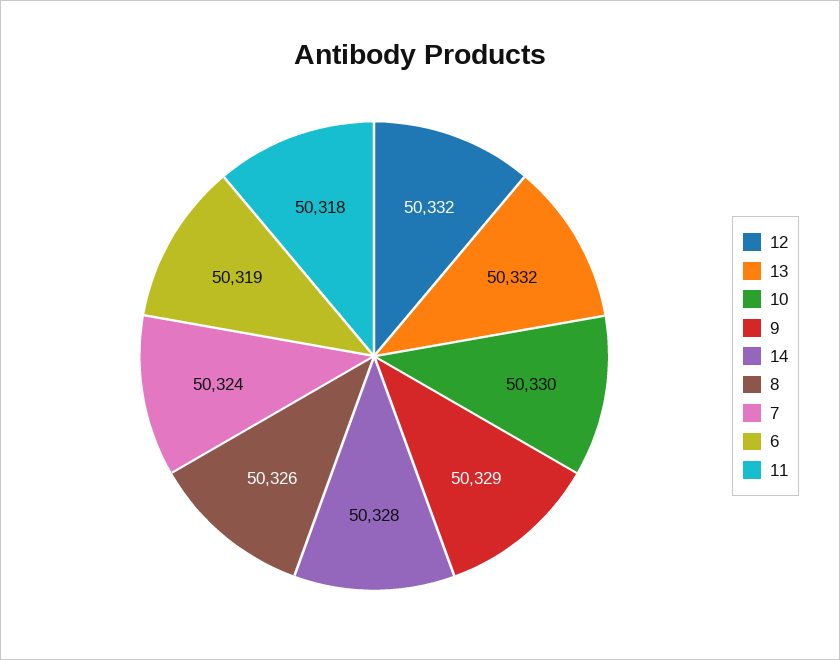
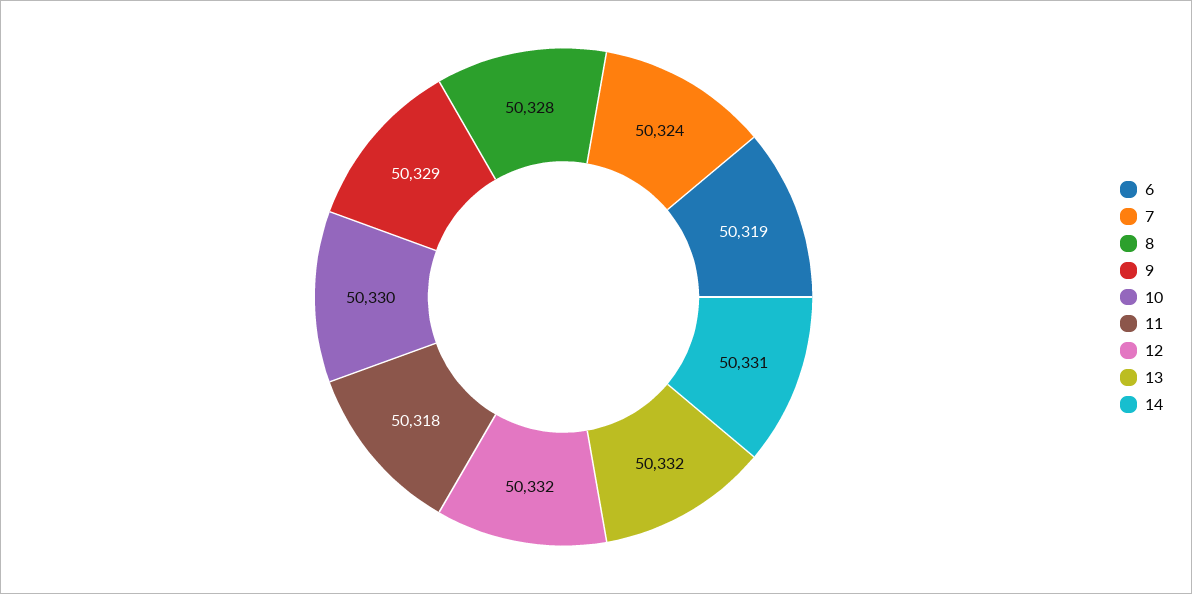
14: 50328 -> 50331
8: 50326 -> 50328

